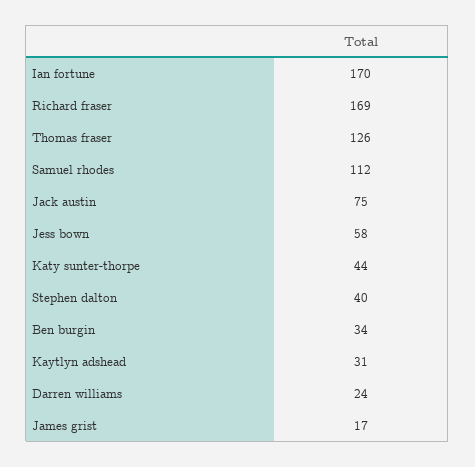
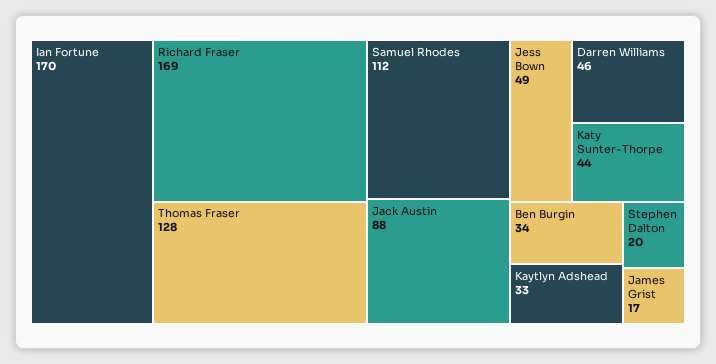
Thomas fraser: 126 -> 128
Jack austin: 75 -> 88
Jess bown: 58 -> 49
Stephen dalton: 40 -> 20
Kaytlyn adshead: 31 -> 33
Darren williams: 24 -> 46

